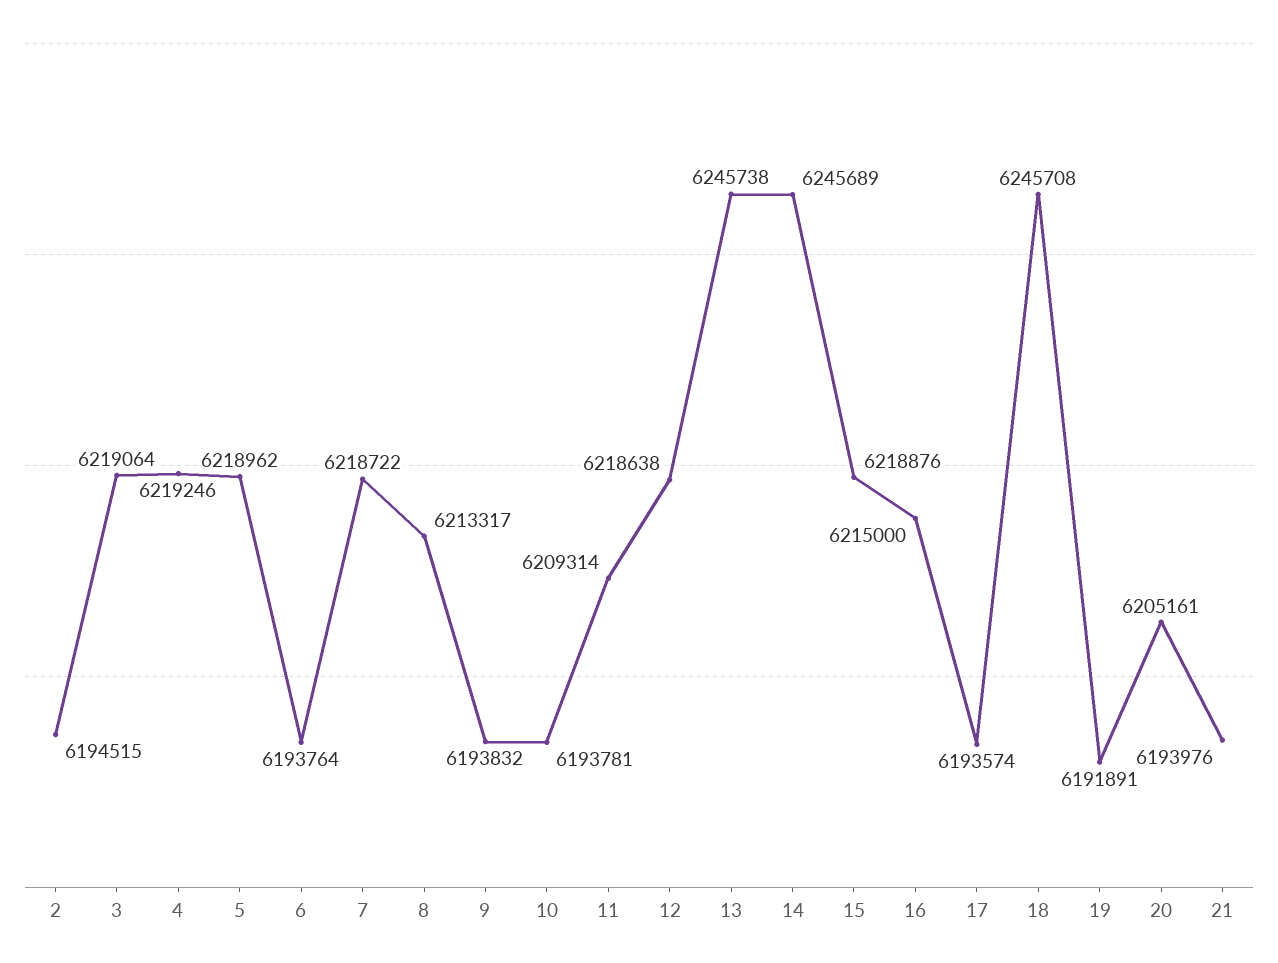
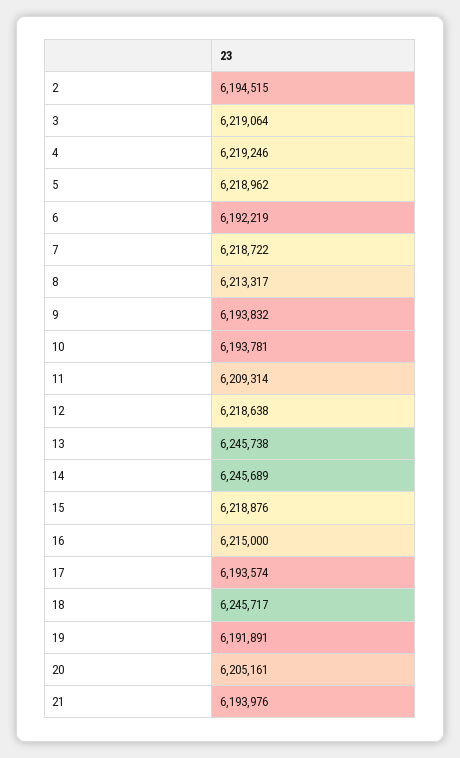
6: 6193764 -> 6192219
18: 6245708 -> 6245717

